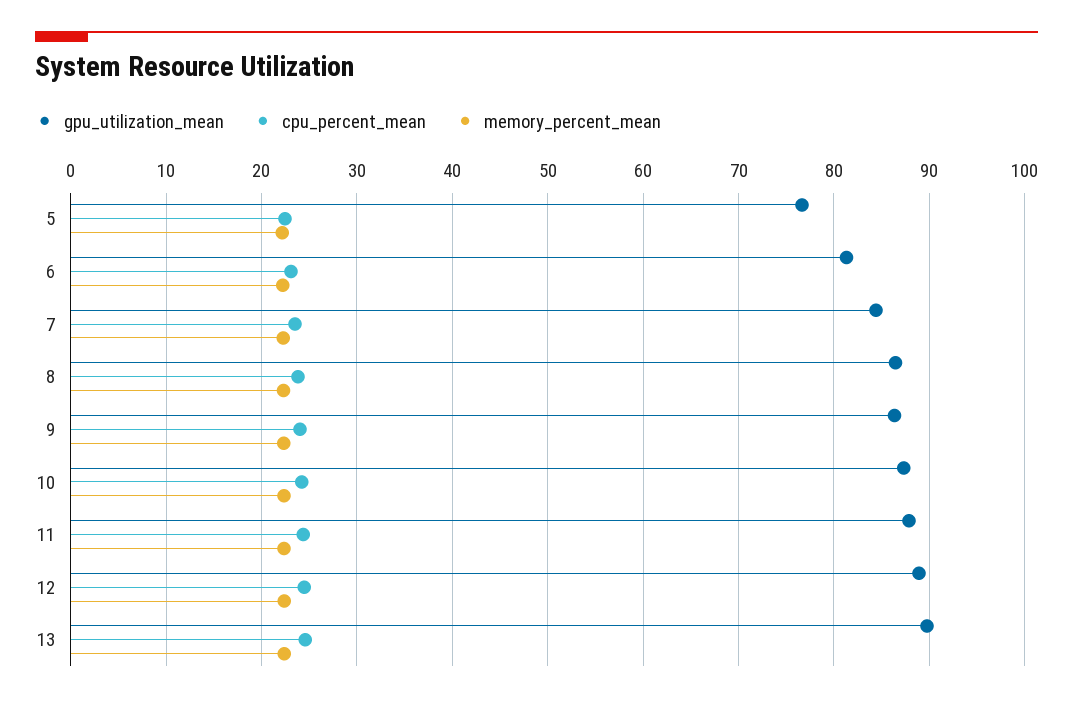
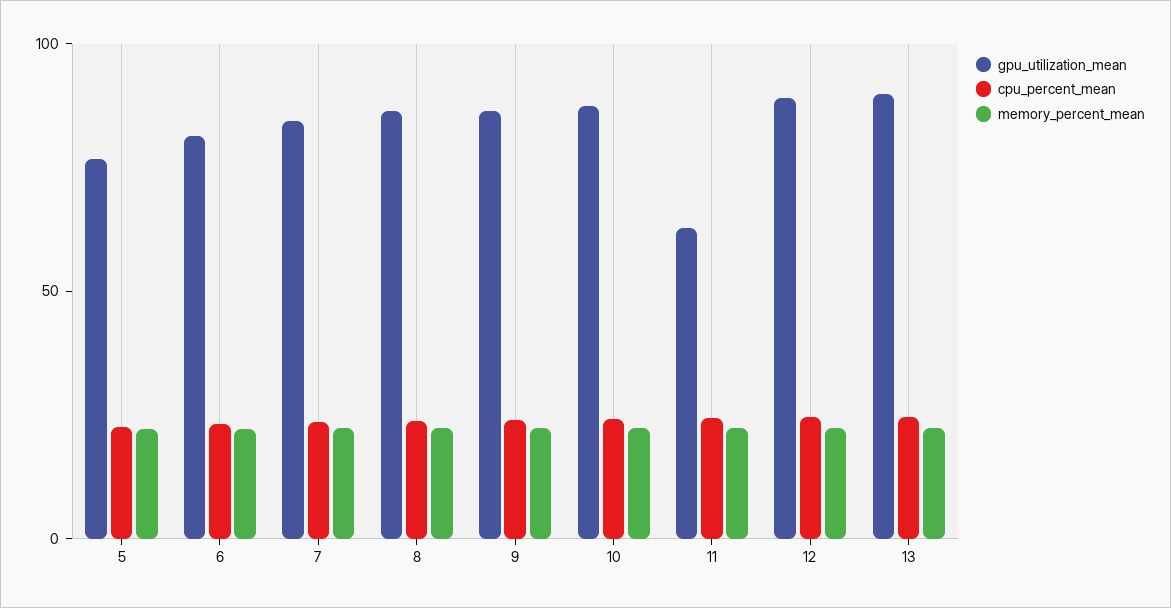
gpu_utilization_mean, 11: 88 -> 60

